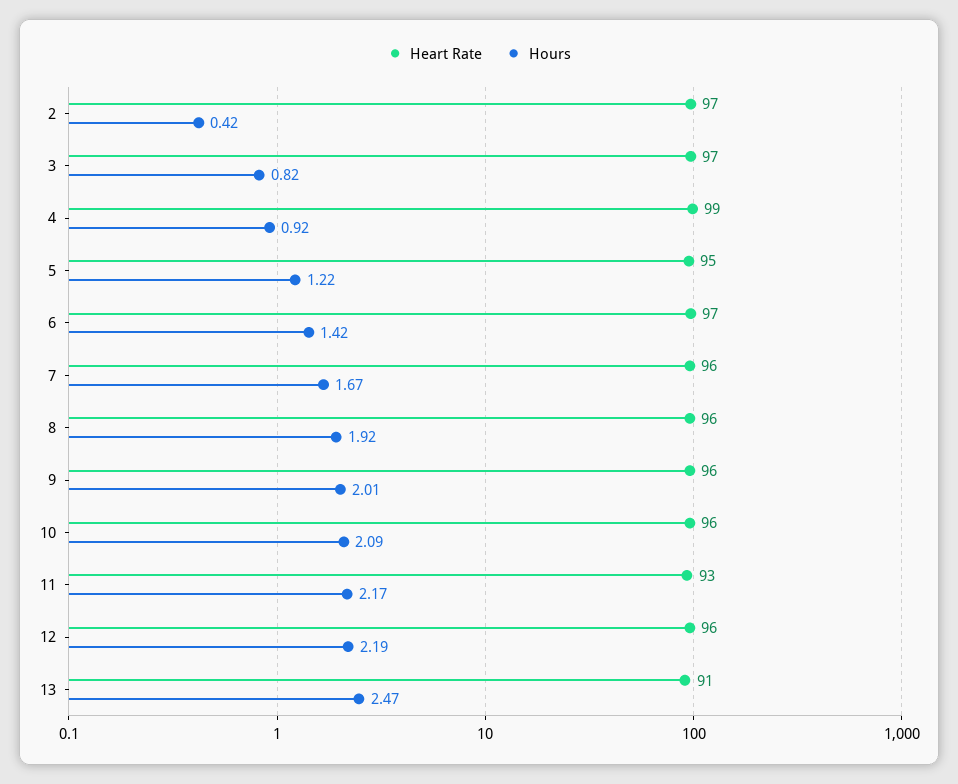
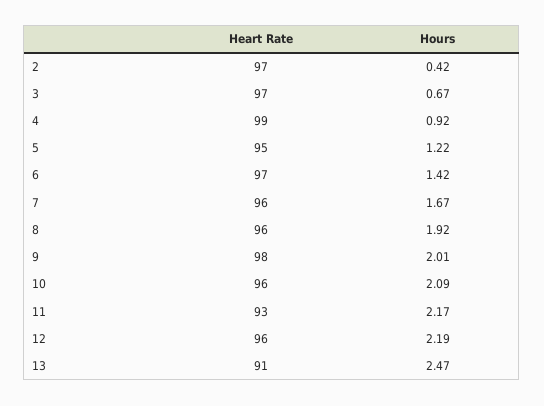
Hours, 3: 0.82 -> 0.67
Heart Rate, 9: 96 -> 98

